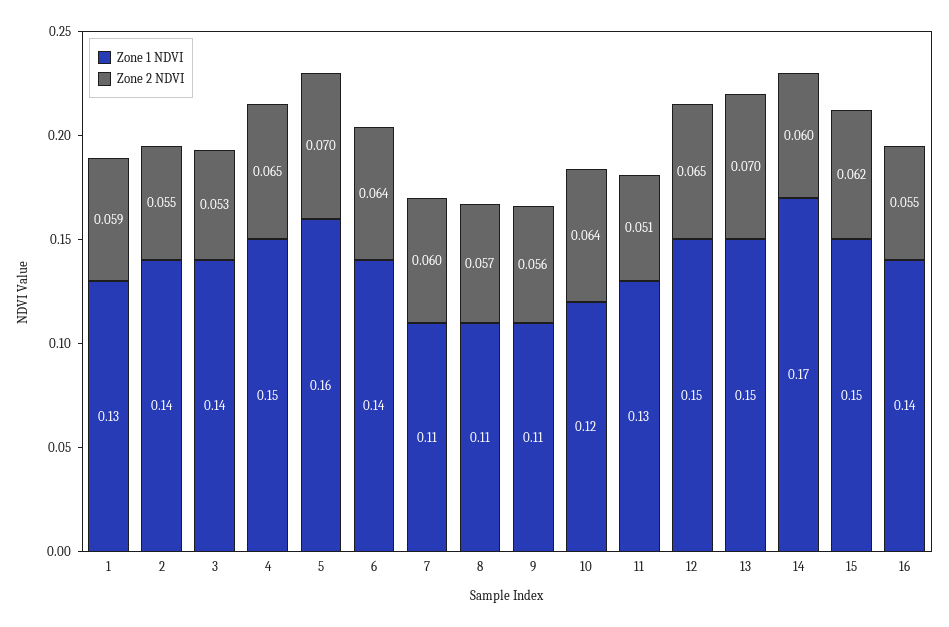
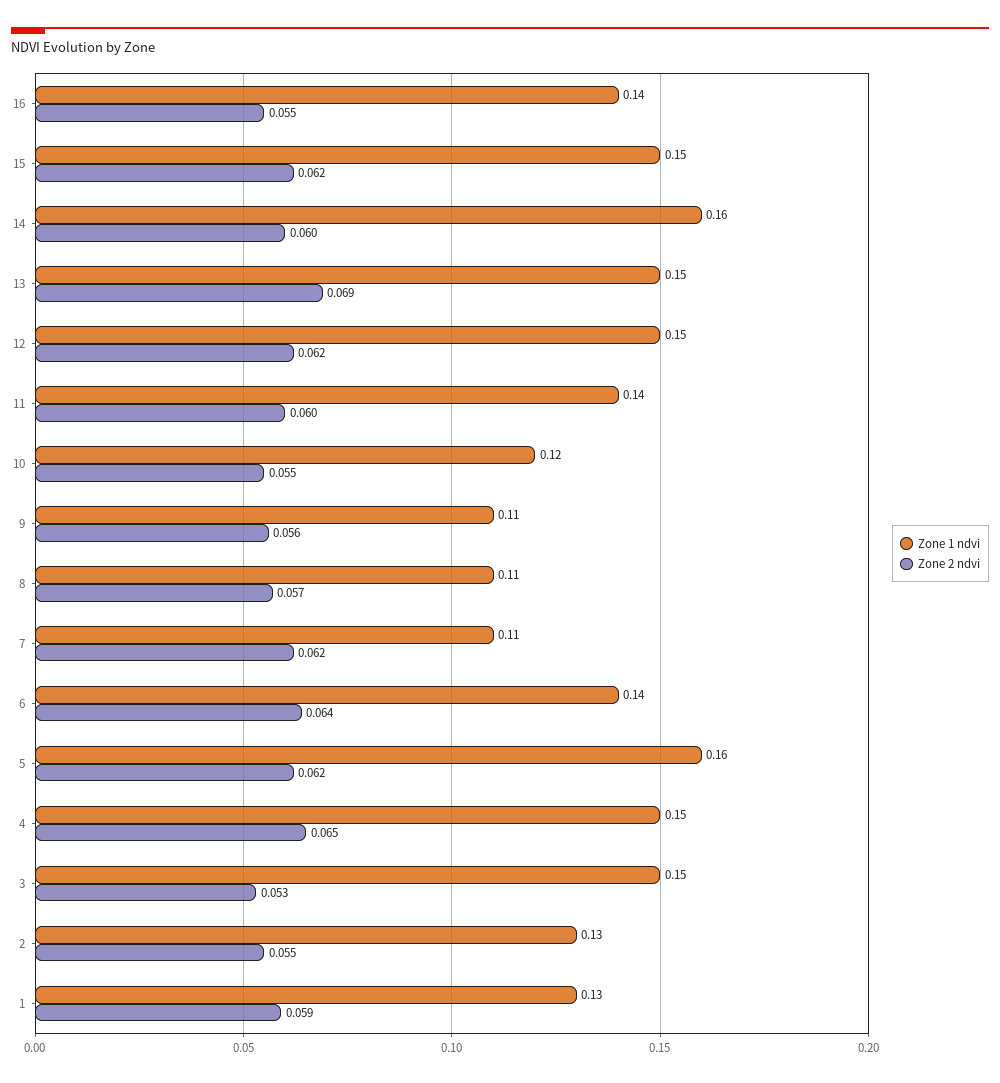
Zone 1 NDVI, 2: 0.14 -> 0.13
Zone 1 NDVI, 3: 0.14 -> 0.15
Zone 2 NDVI, 5: 0.07 -> 0.062
Zone 2 NDVI, 7: 0.06 -> 0.062
Zone 2 NDVI, 10: 0.064 -> 0.055
Zone 1 NDVI, 11: 0.13 -> 0.14
Zone 2 NDVI, 11: 0.051 -> 0.06
Zone 2 NDVI, 12: 0.065 -> 0.062
Zone 2 NDVI, 13: 0.07 -> 0.069
Zone 1 NDVI, 14: 0.17 -> 0.16

